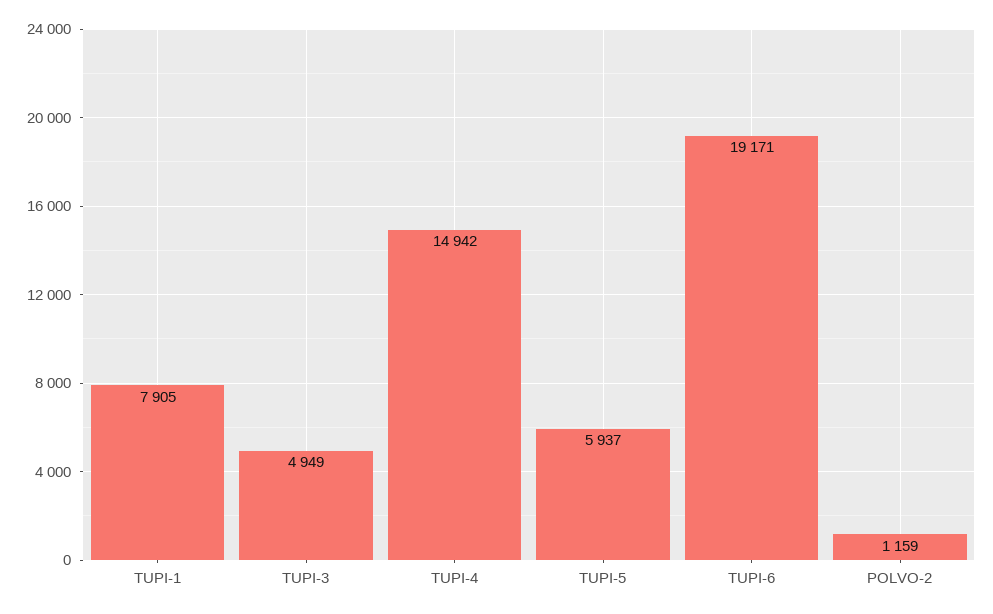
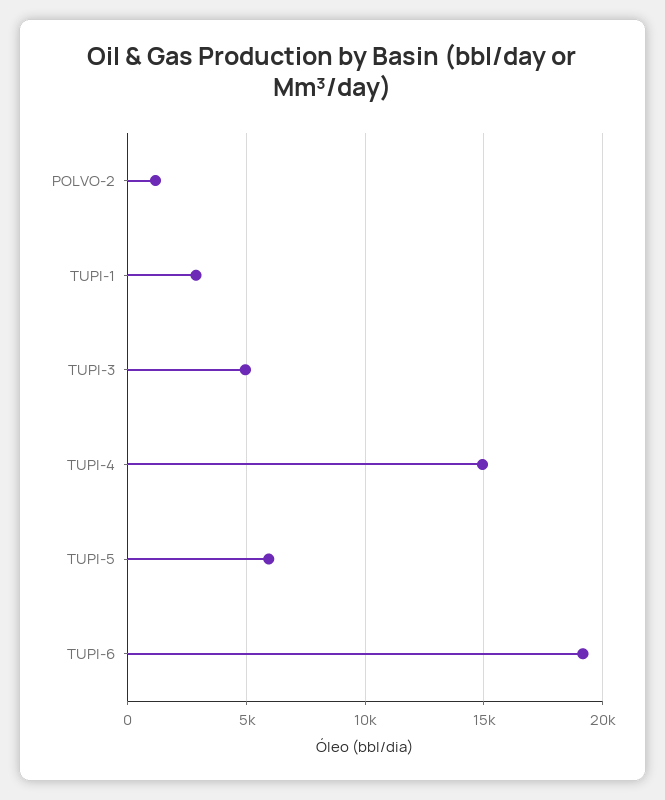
TUPI-1: 7905 -> 3000

